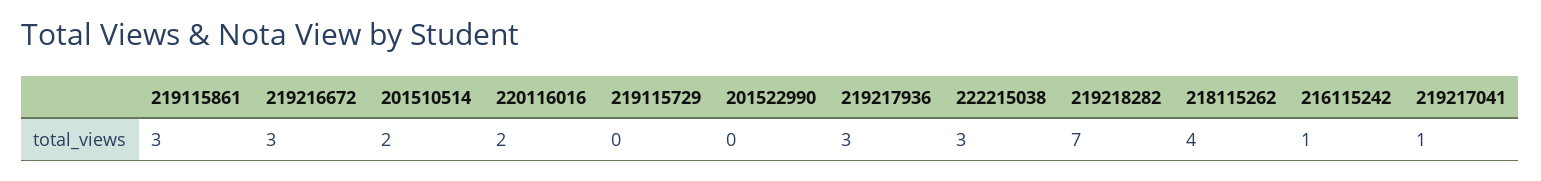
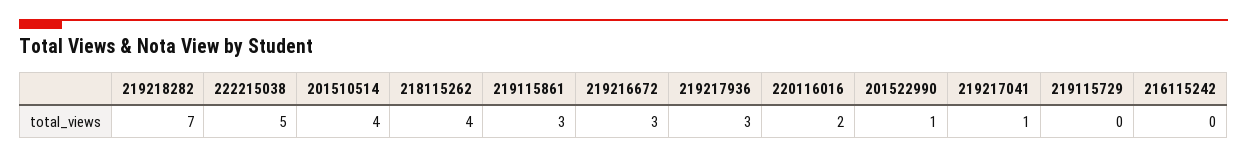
201510514: 2 -> 4
201522990: 0 -> 1
222215038: 3 -> 5
216115242: 1 -> 0

